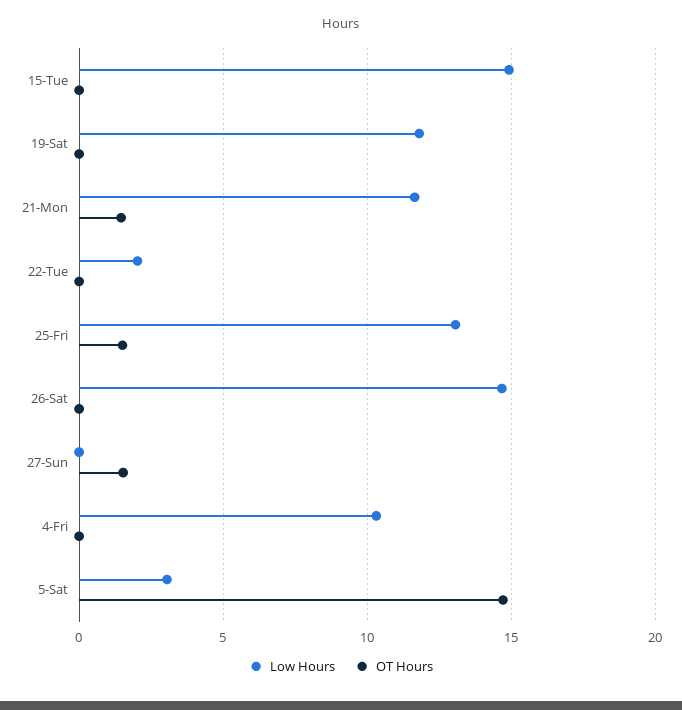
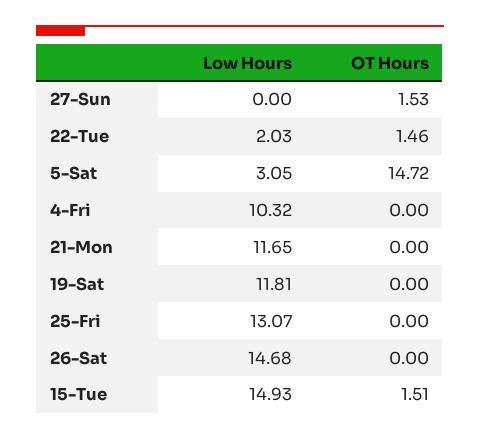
OT Hours, 15-Tue: 0 -> 1.51
OT Hours, 21-Mon: 1.5 -> 0
OT Hours, 22-Tue: 0 -> 1.46
OT Hours, 25-Fri: 1.5 -> 0

